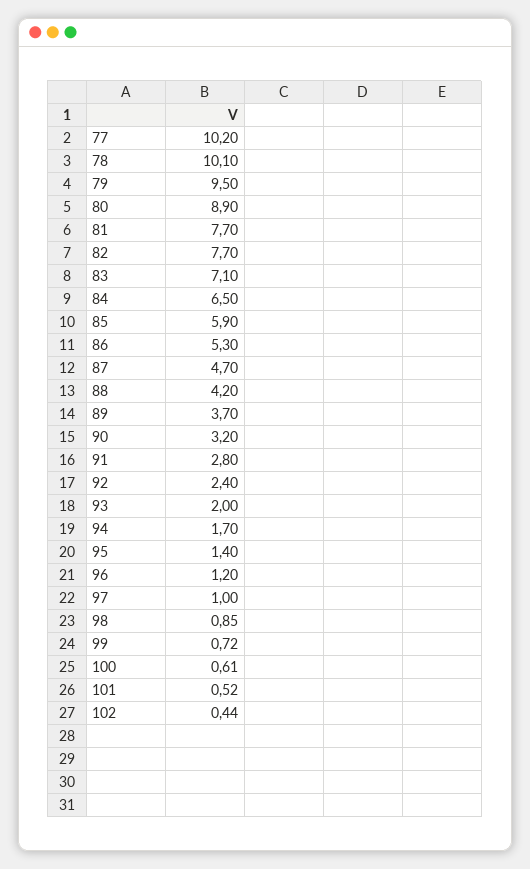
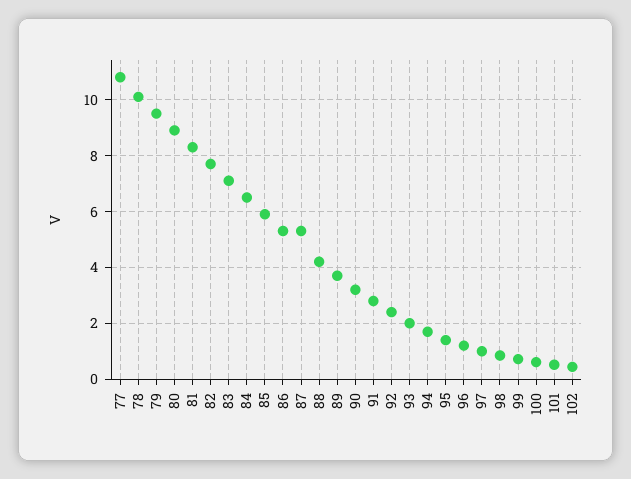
77: 10.2 -> 10.75
81: 7.7 -> 8.25
87: 4.7 -> 5.25

